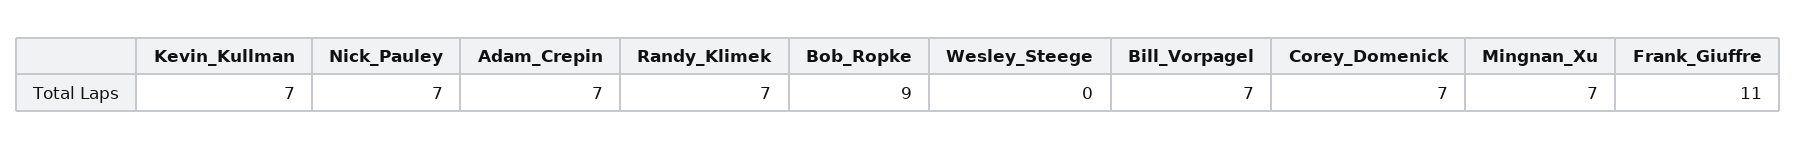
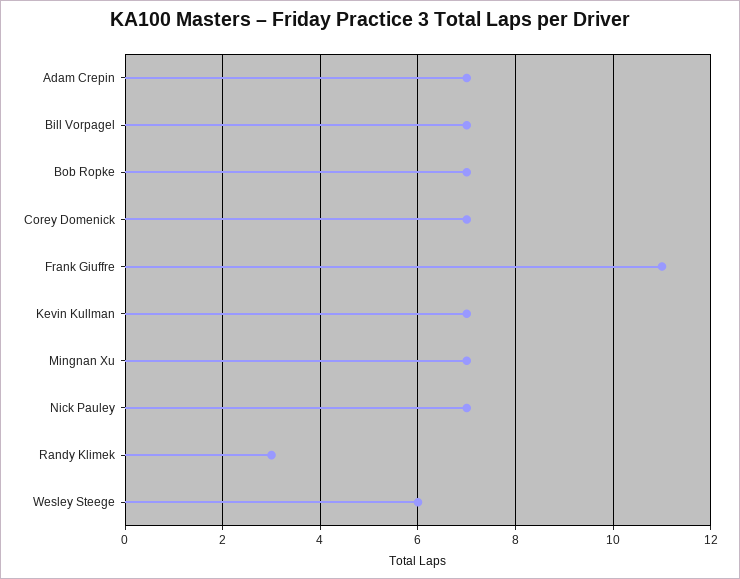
Randy_Klimek: 7 -> 3
Bob_Ropke: 9 -> 7
Wesley_Steege: 0 -> 6

